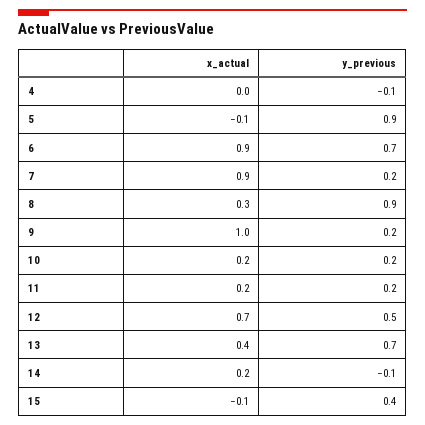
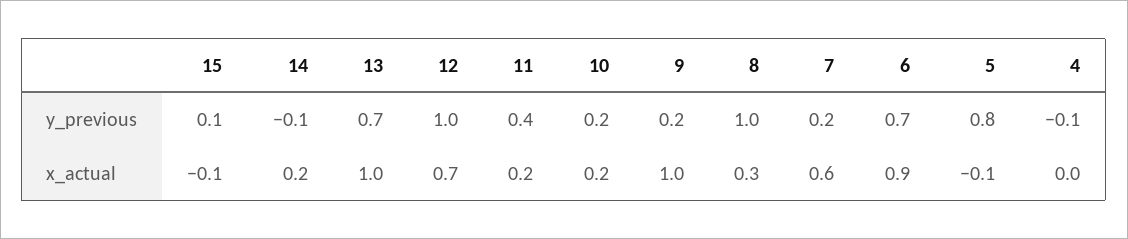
y_previous, 5: 0.9 -> 0.8
x_actual, 7: 0.9 -> 0.6
y_previous, 8: 0.9 -> 1
y_previous, 11: 0.2 -> 0.4
y_previous, 12: 0.5 -> 1
x_actual, 13: 0.4 -> 1
y_previous, 15: 0.4 -> 0.1

